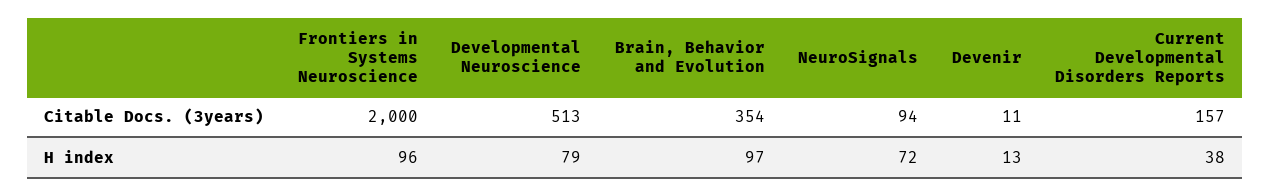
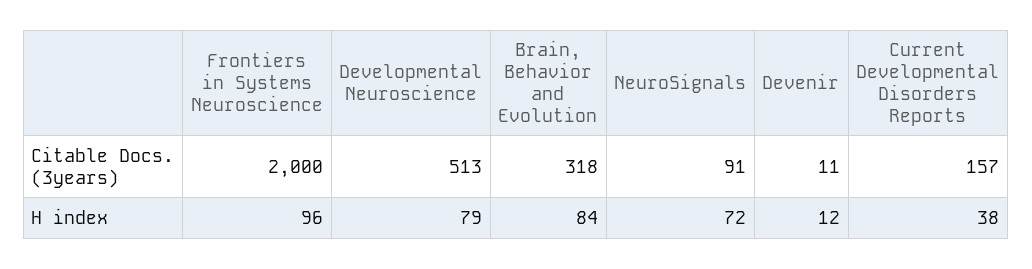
Brain, Behavior and Evolution, Citable Docs. (3years): 354 -> 318
NeuroSignals, Citable Docs. (3years): 94 -> 91
Brain, Behavior and Evolution, H index: 97 -> 84
Devenir, H index: 13 -> 12

